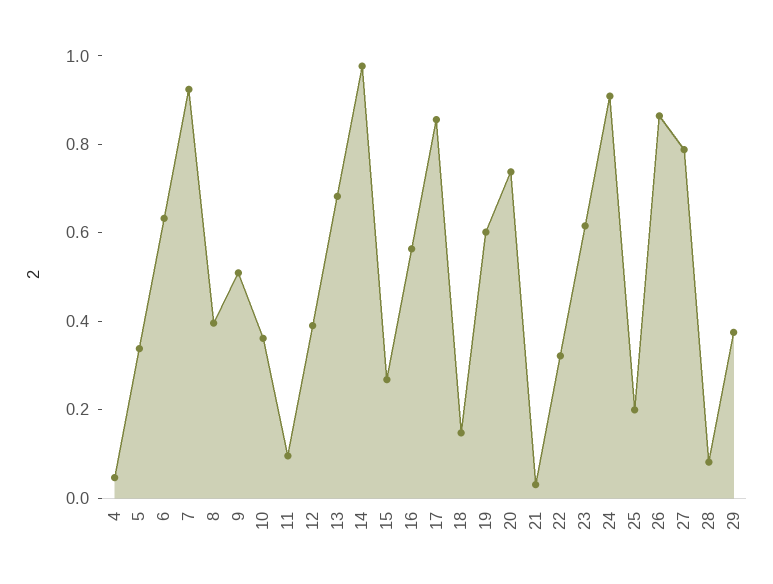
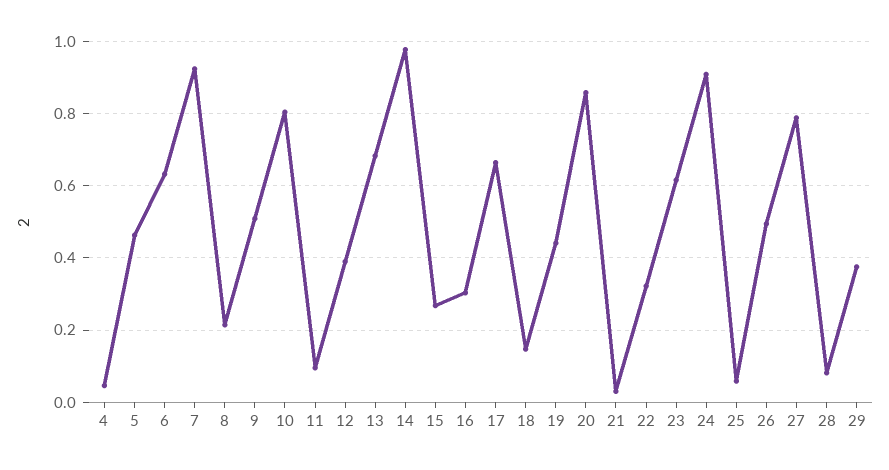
5: 0.35 -> 0.46
8: 0.4 -> 0.22
10: 0.35 -> 0.8
16: 0.55 -> 0.3
17: 0.85 -> 0.66
19: 0.6 -> 0.44
20: 0.75 -> 0.86
25: 0.2 -> 0.06
26: 0.85 -> 0.5

